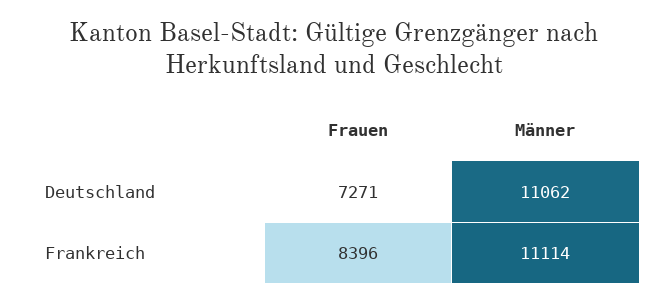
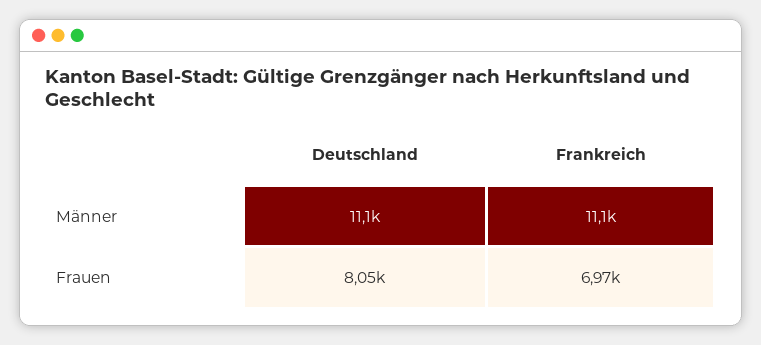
Frauen, Deutschland: 7271 -> 8050
Frauen, Frankreich: 8396 -> 6970

